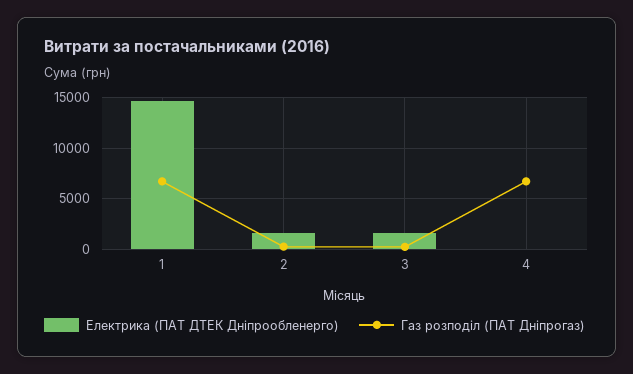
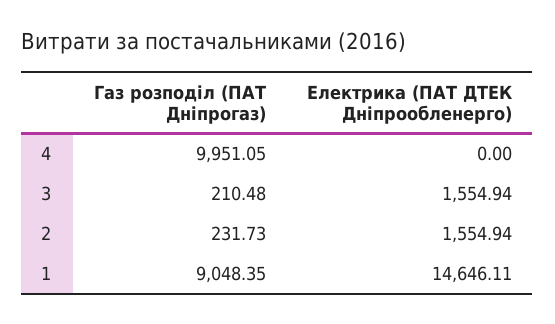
Газ розподіл (ПАТ Дніпрогаз), 1: 7000 -> 9048.35
Газ розподіл (ПАТ Дніпрогаз), 4: 7000 -> 9951.05

